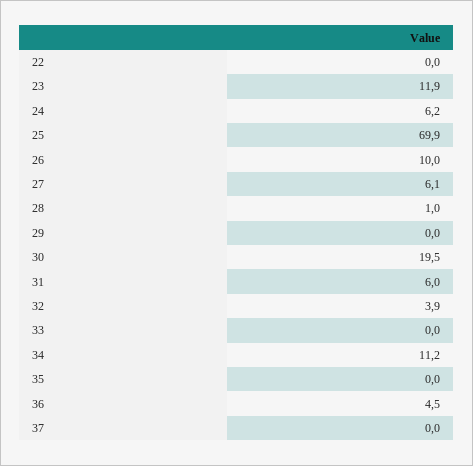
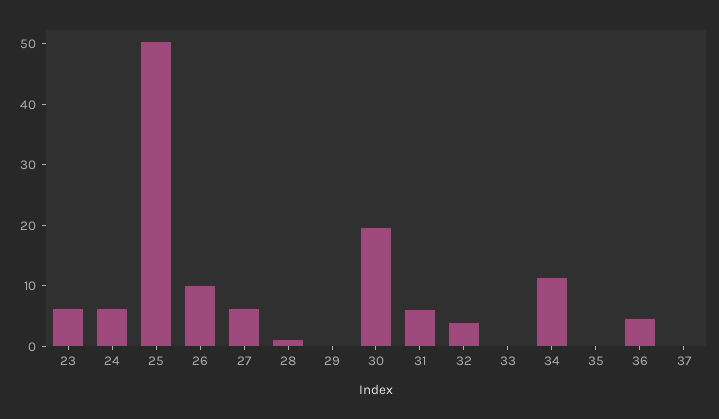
22: 0 -> none
23: 11.9 -> 6
25: 69.9 -> 50

